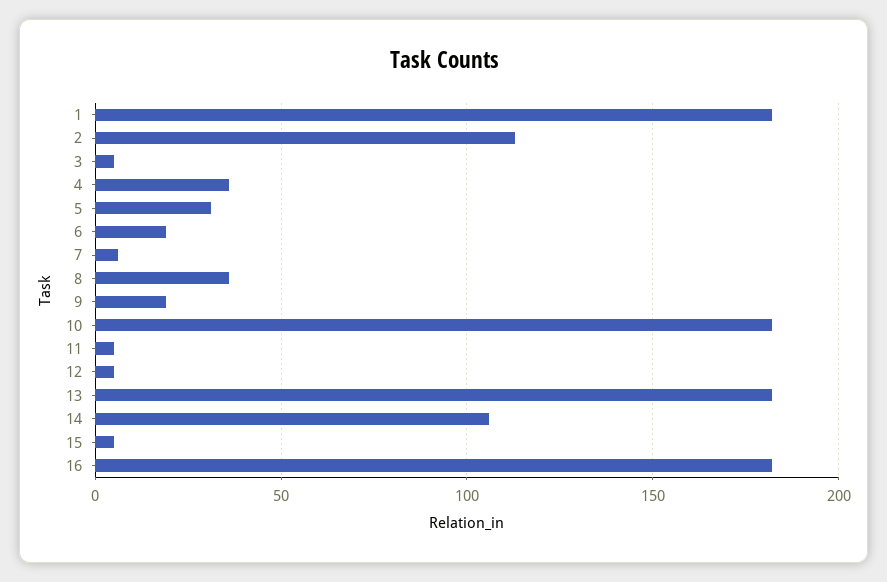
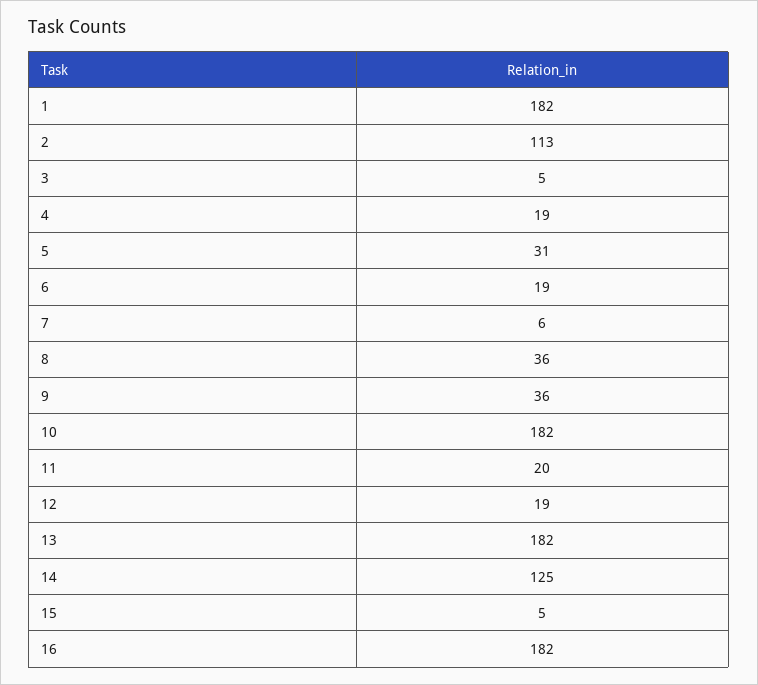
4: 35 -> 19
9: 20 -> 36
11: 5 -> 20
12: 5 -> 19
14: 105 -> 125

